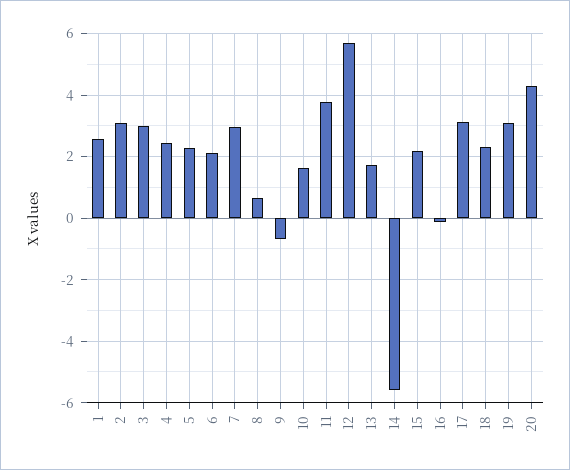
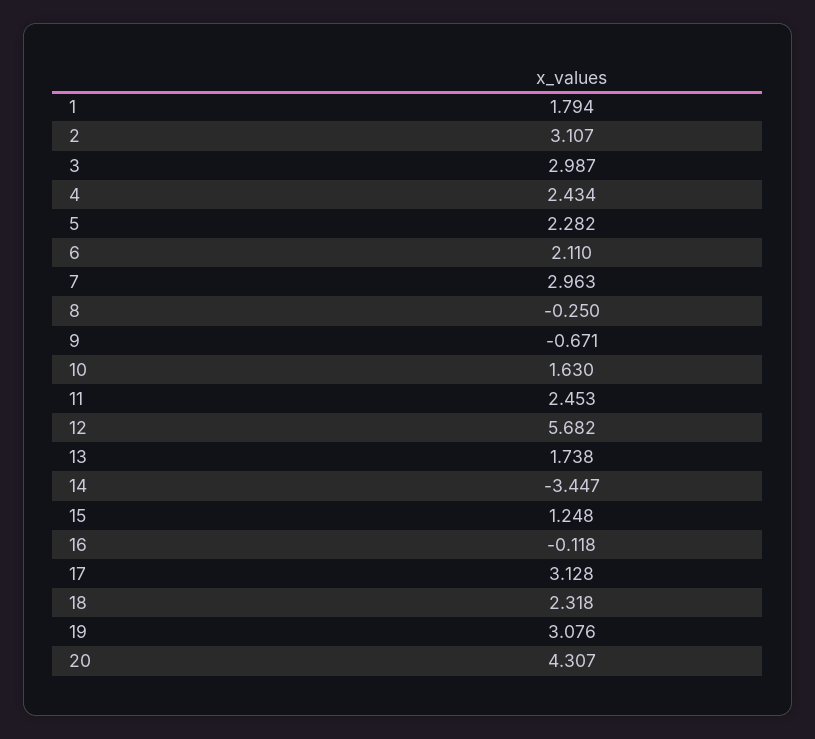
1: 2.6 -> 1.794
8: 0.6 -> -0.25
11: 3.8 -> 2.453
14: -5.6 -> -3.447
15: 2.2 -> 1.248

